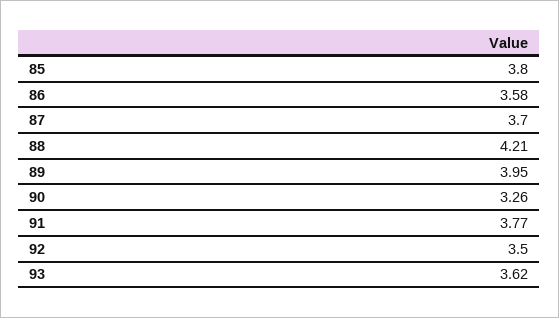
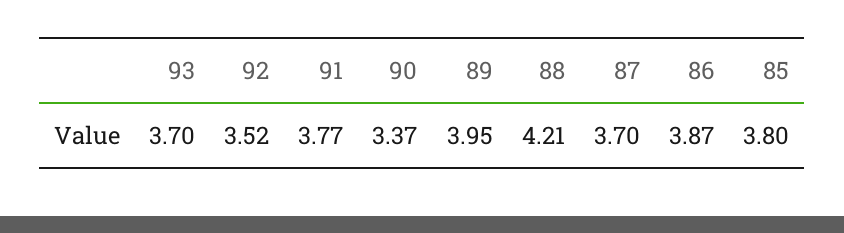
86: 3.58 -> 3.87
90: 3.26 -> 3.37
92: 3.5 -> 3.52
93: 3.62 -> 3.7

